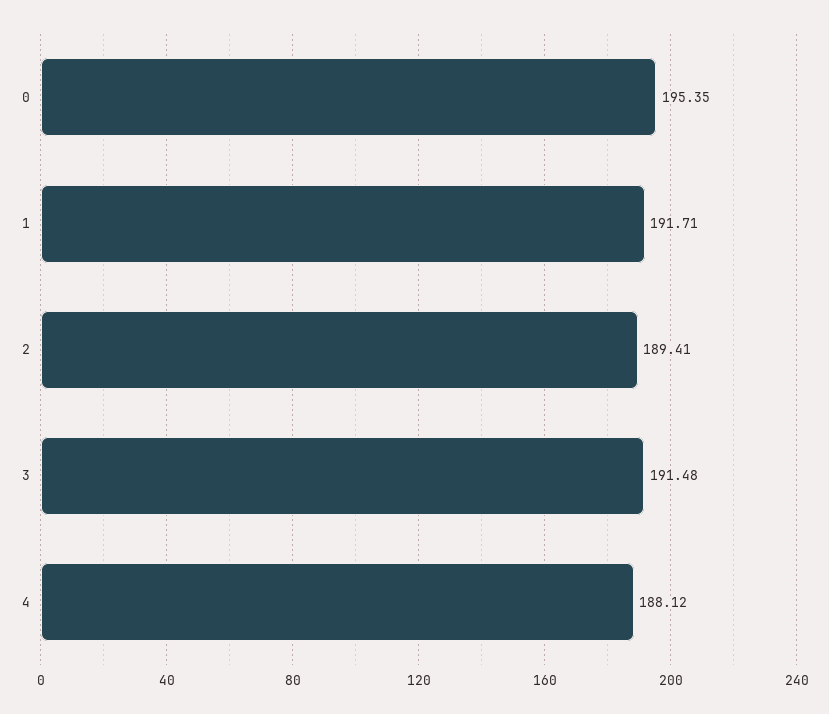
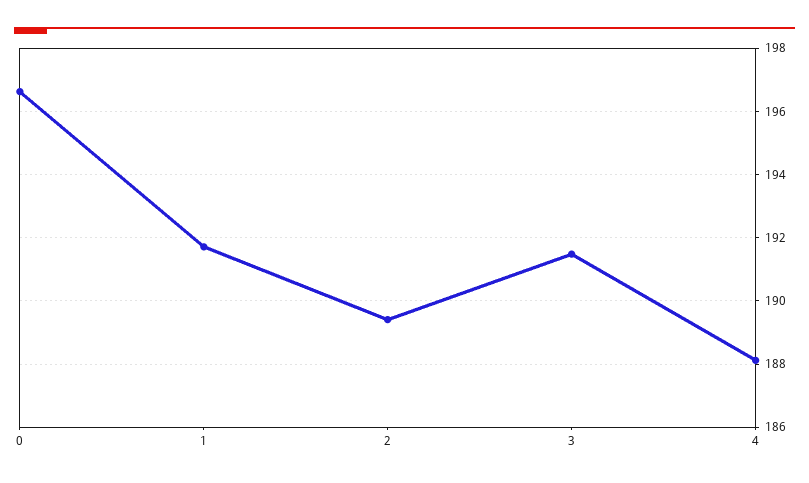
0: 195.35 -> 196.6

